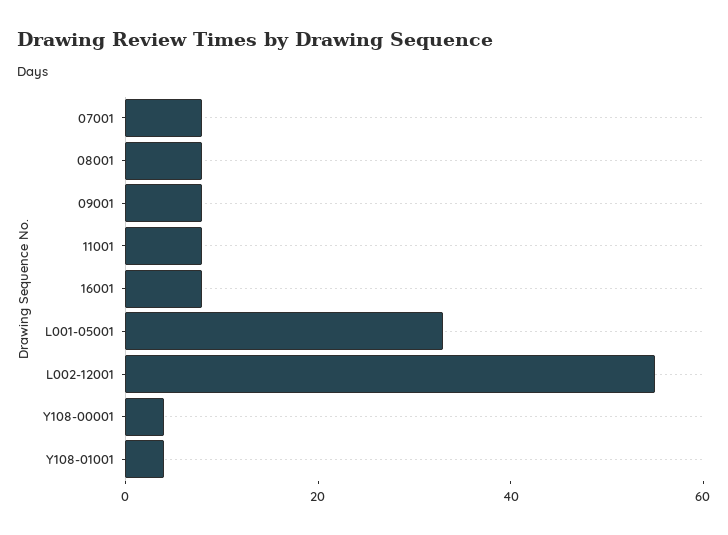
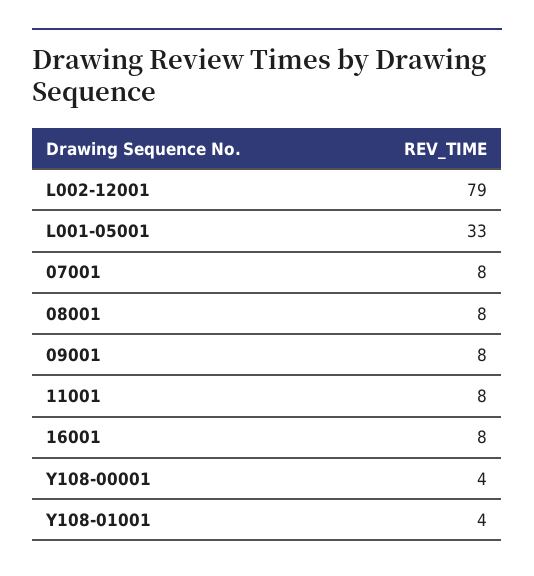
L002-12001: 55 -> 79

